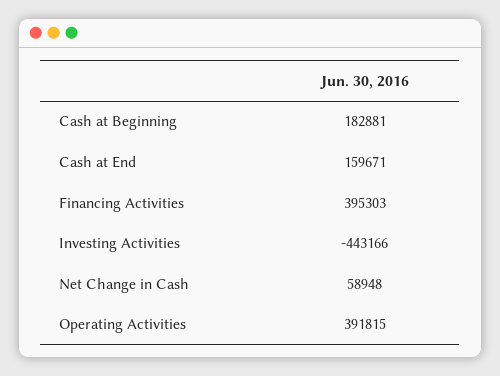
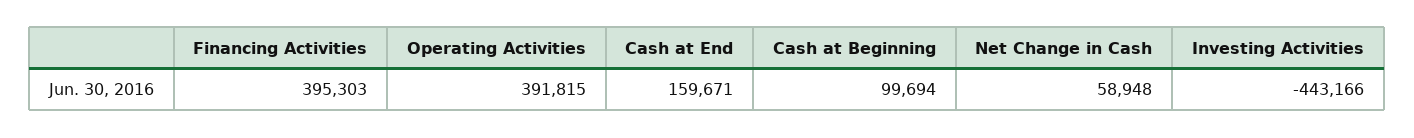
Cash at Beginning: 182881 -> 99694

